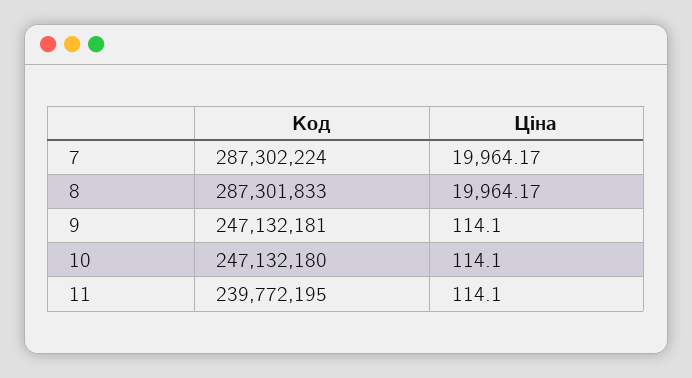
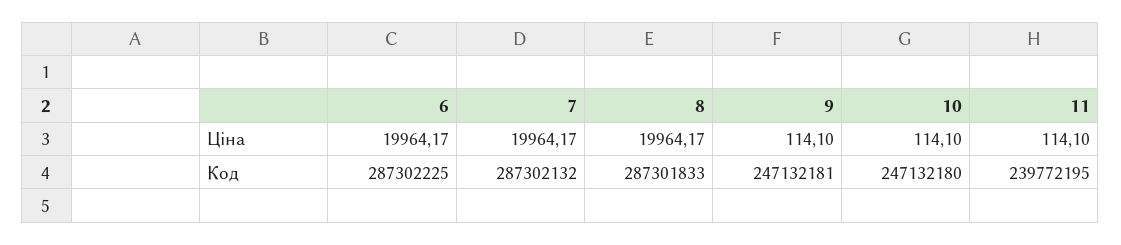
Код, 7: 287302224 -> 287302132
Ціна, 6: none -> 19964.17
Код, 6: none -> 287302225

